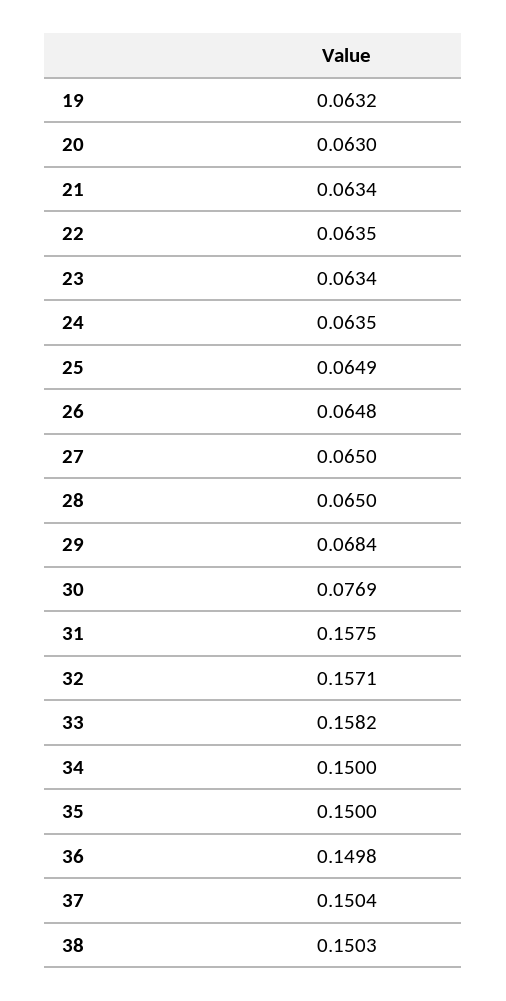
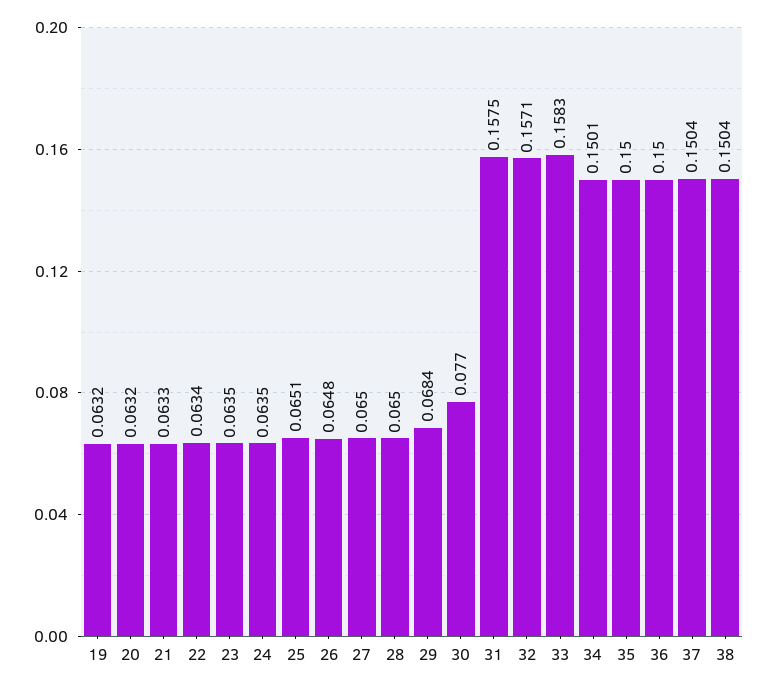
20: 0.063 -> 0.0632
21: 0.0634 -> 0.0633
22: 0.0635 -> 0.0634
23: 0.0634 -> 0.0635
25: 0.0649 -> 0.0651
30: 0.0769 -> 0.077
33: 0.1582 -> 0.1583
34: 0.15 -> 0.1501
36: 0.1498 -> 0.15
38: 0.1503 -> 0.1504

